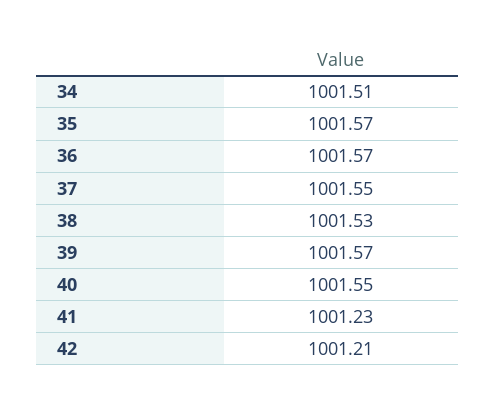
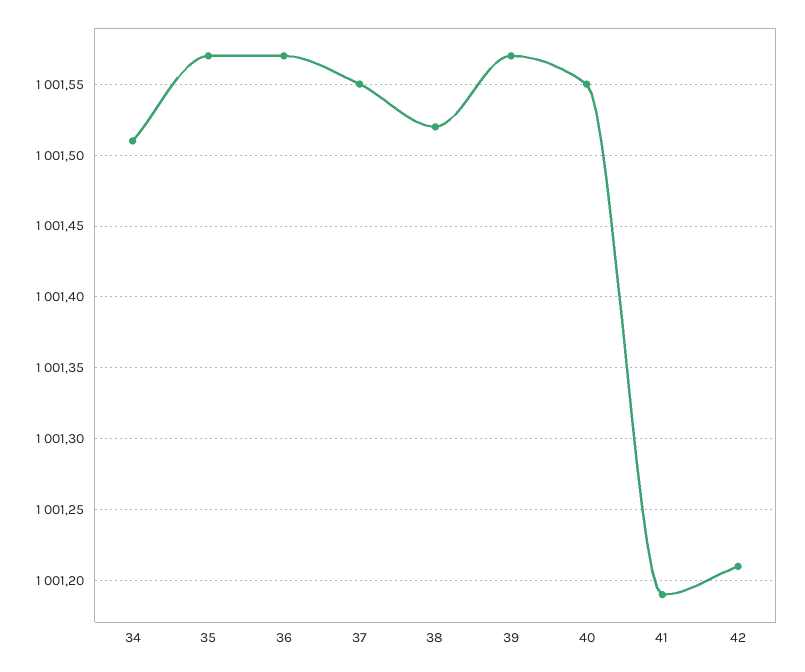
38: 1001.53 -> 1001.52
41: 1001.23 -> 1001.19

